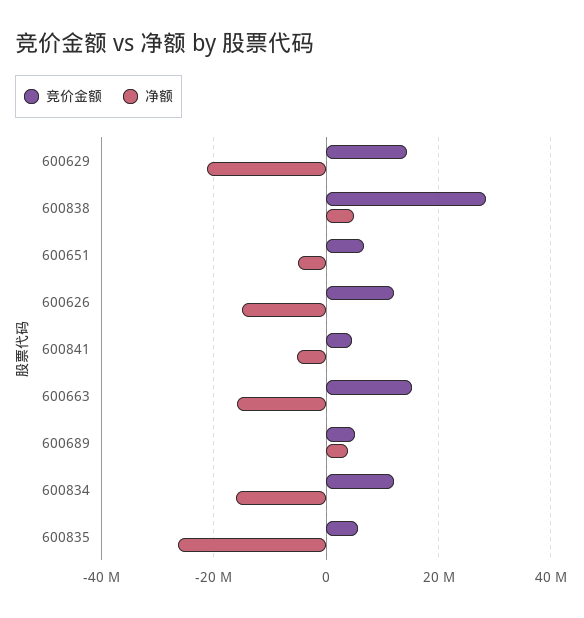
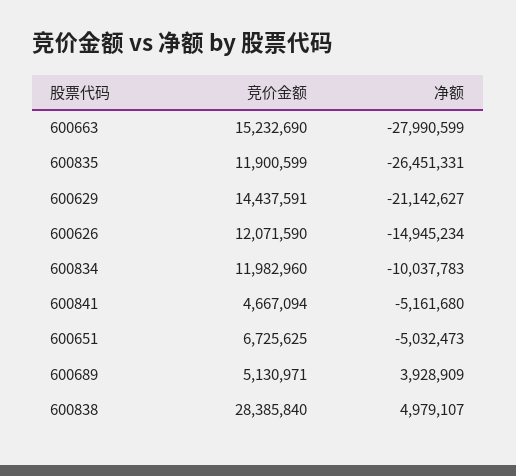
净额, 600663: -16000000 -> -27990599
净额, 600834: -16000000 -> -10037783
竞价金额, 600835: 6000000 -> 11900599

